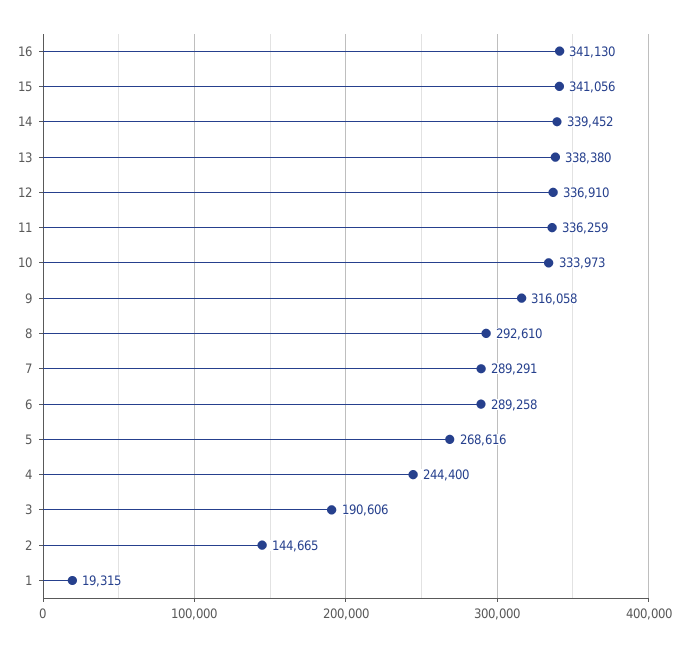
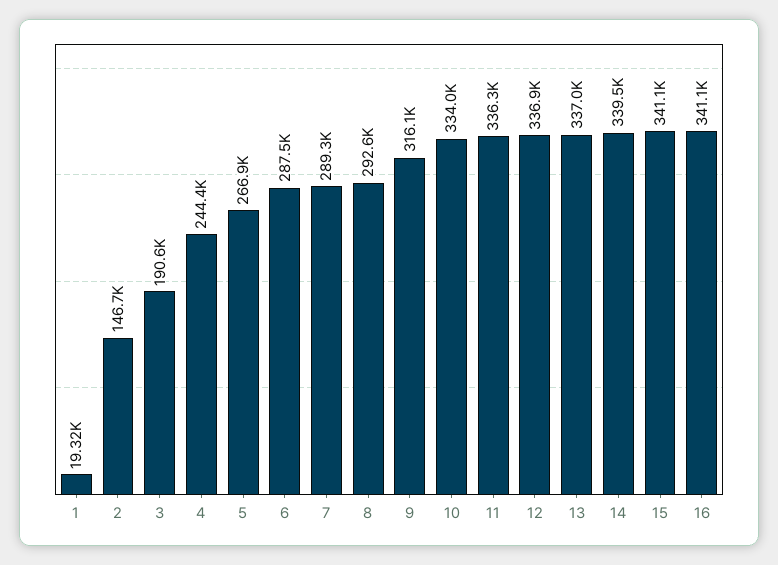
13: 338380 -> 337000
6: 289258 -> 287500
5: 268616 -> 266900
2: 144665 -> 146700

